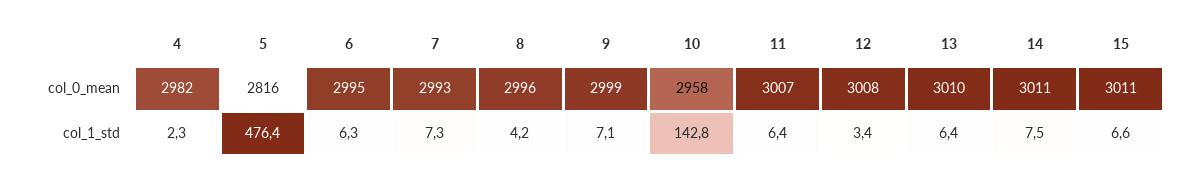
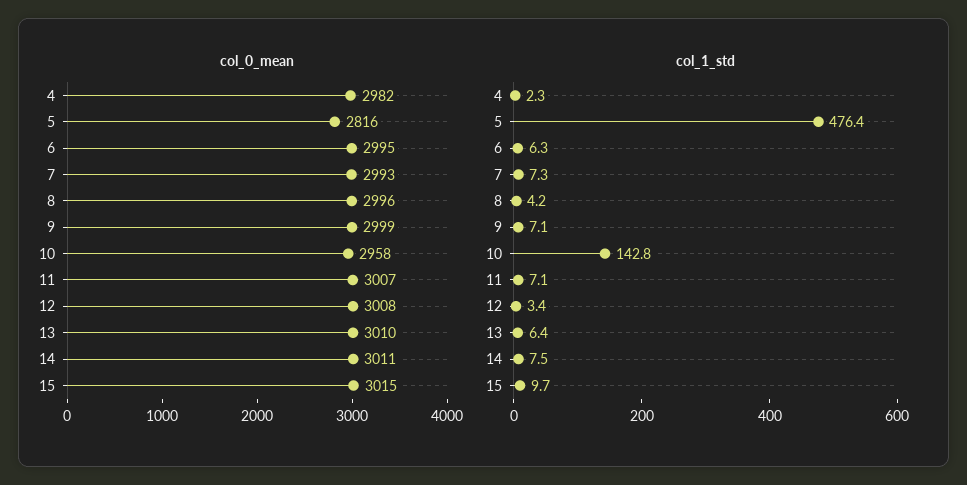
col_0_mean, 15: 3011 -> 3015
col_1_std, 11: 6.4 -> 7.1
col_1_std, 15: 6.6 -> 9.7

